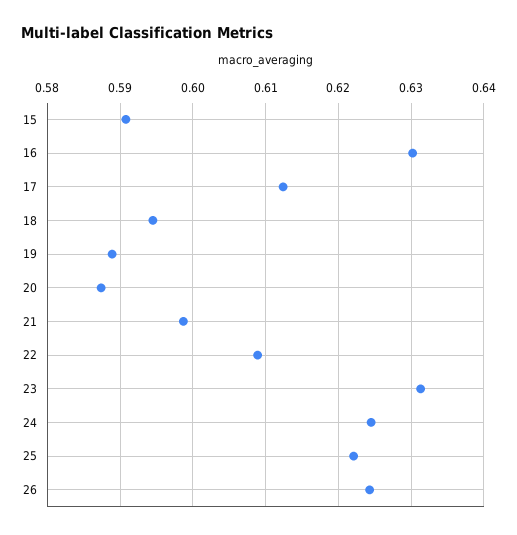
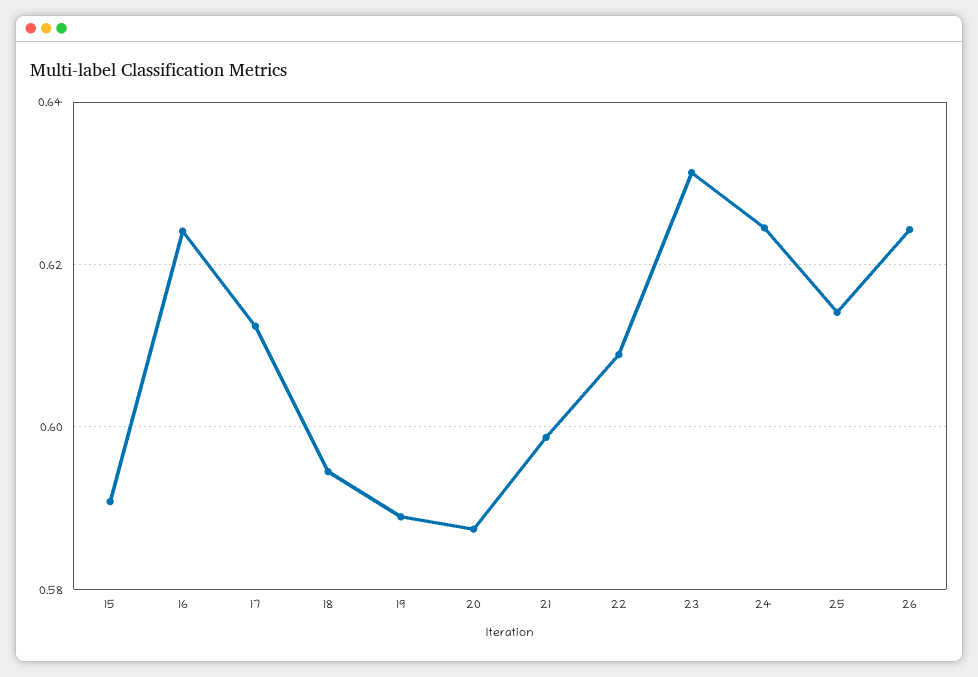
16: 0.63 -> 0.624
25: 0.622 -> 0.614

